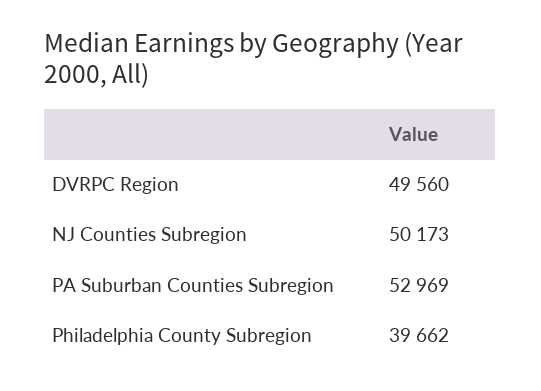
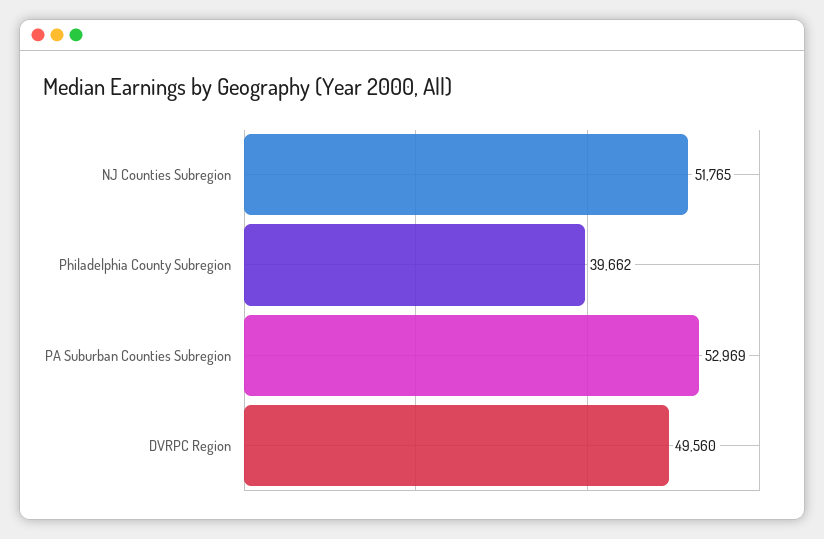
NJ Counties Subregion: 50173 -> 51765

